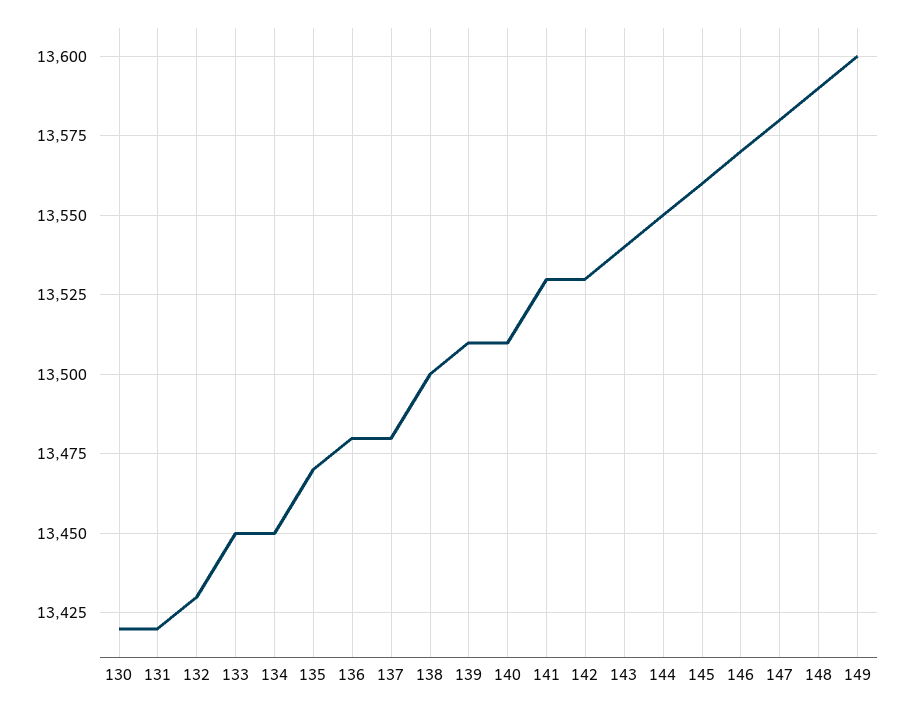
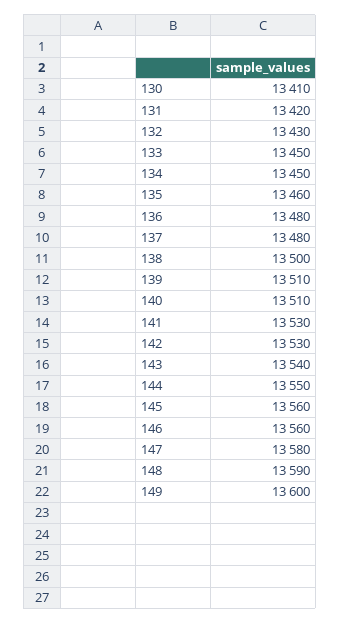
130: 13420 -> 13410
135: 13470 -> 13460
146: 13570 -> 13560

